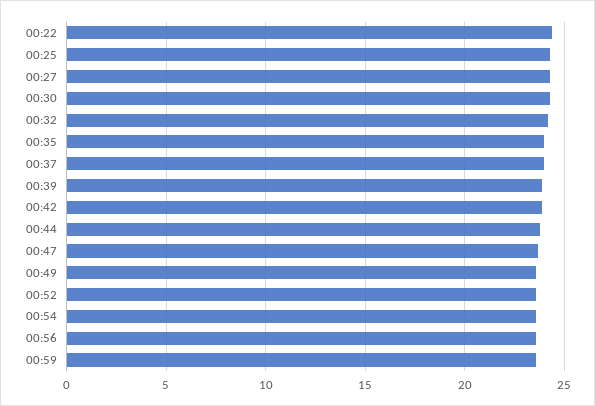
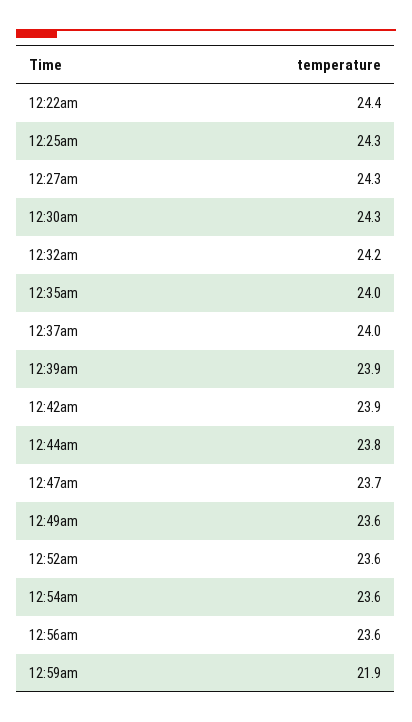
00:59: 23.5 -> 21.9

